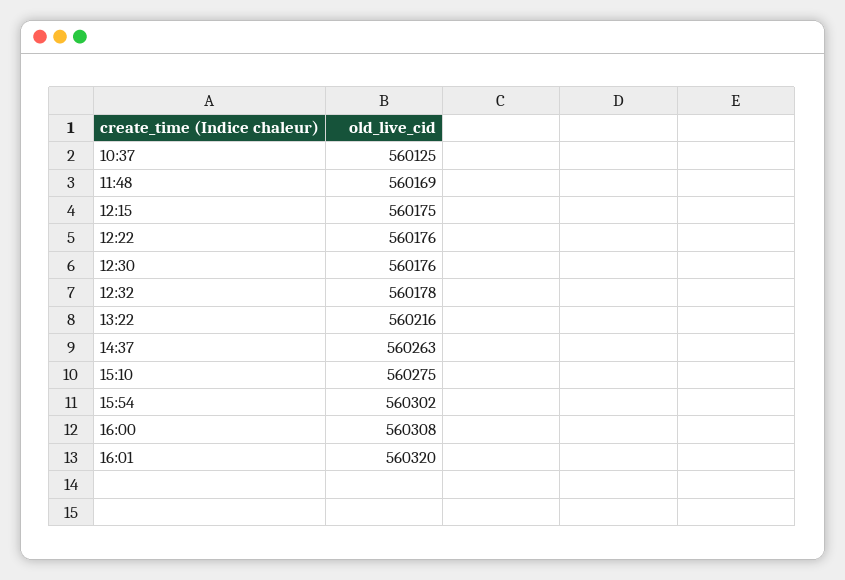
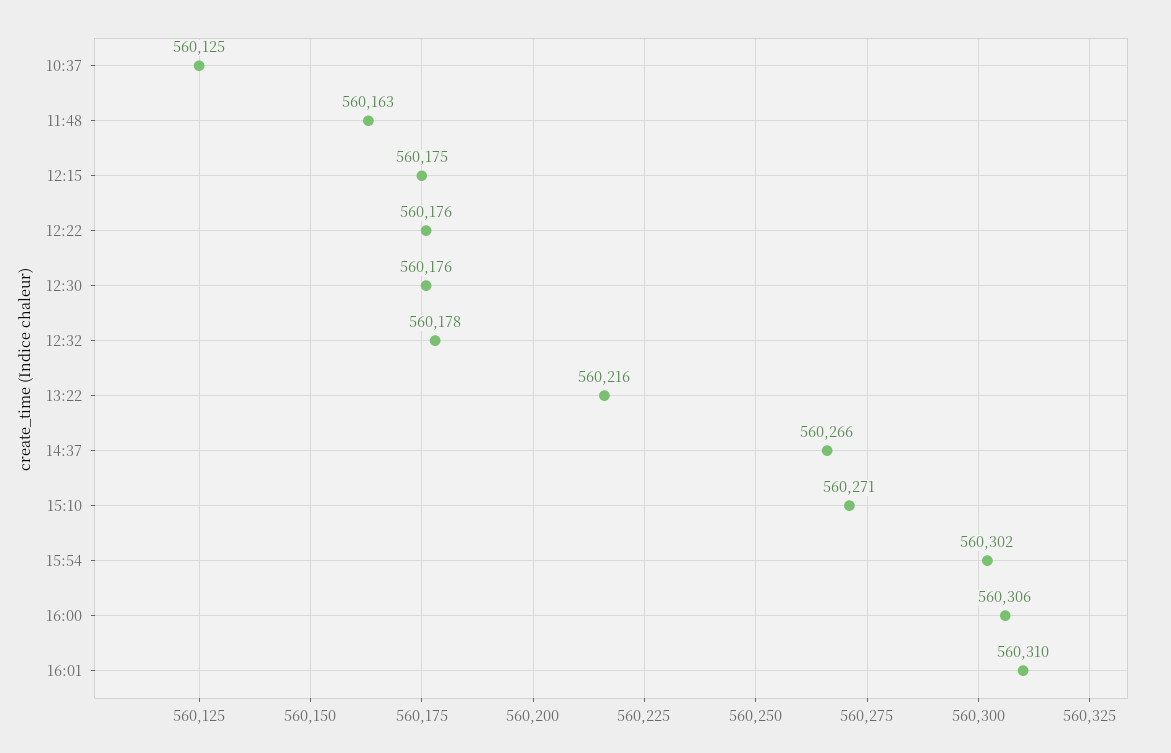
11:48: 560169 -> 560163
14:37: 560263 -> 560266
15:10: 560275 -> 560271
16:00: 560308 -> 560306
16:01: 560320 -> 560310

